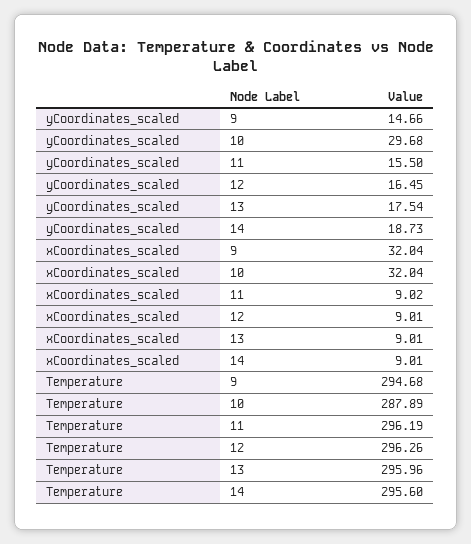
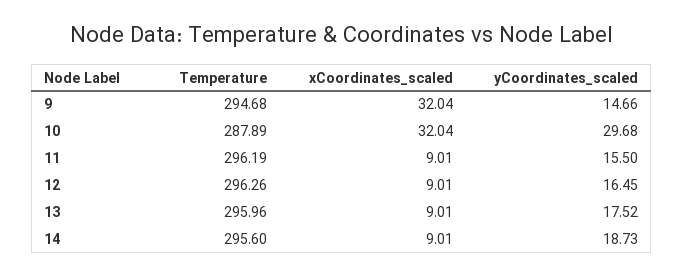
yCoordinates_scaled, 13: 17.54 -> 17.52
xCoordinates_scaled, 11: 9.02 -> 9.01

